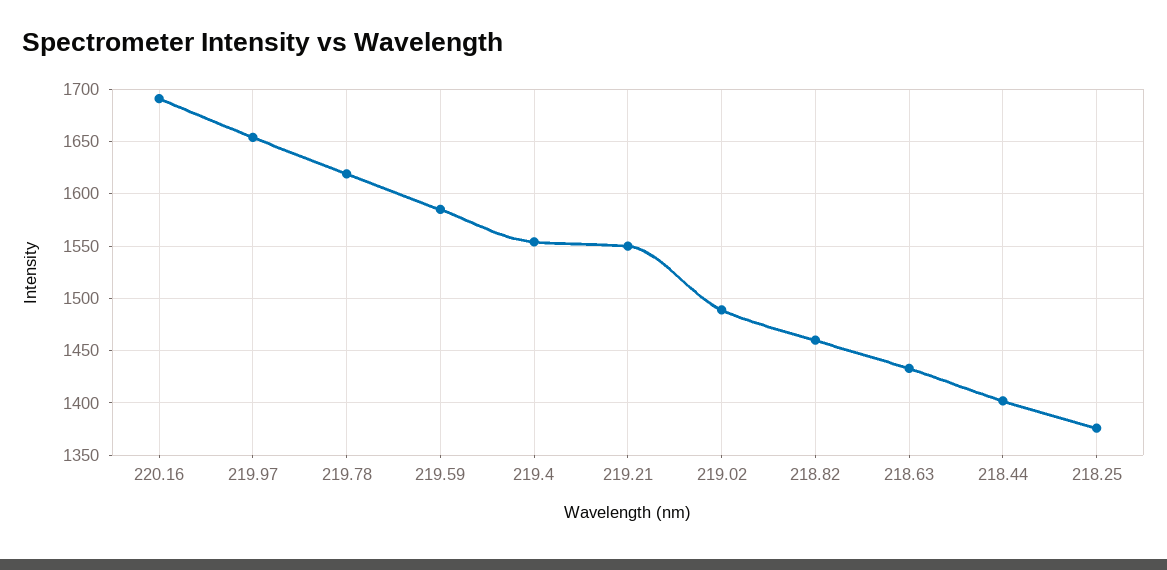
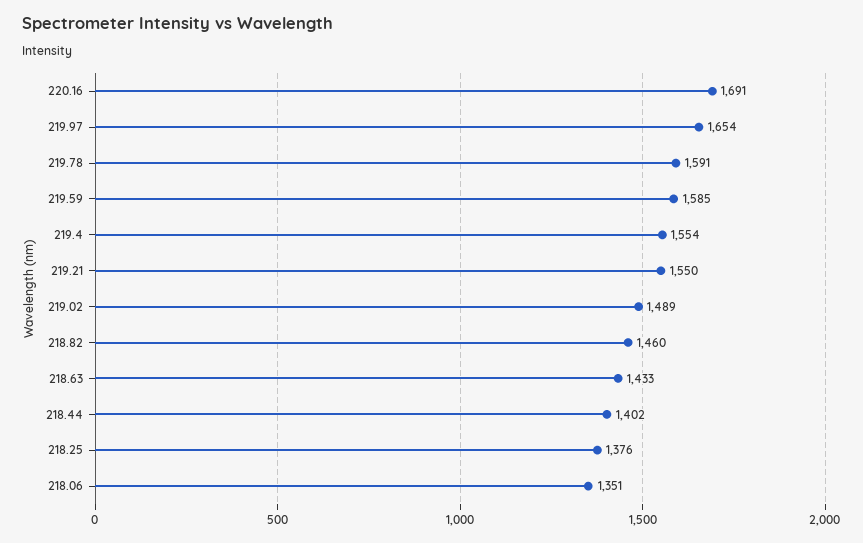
219.78: 1620 -> 1591
218.06: none -> 1351

